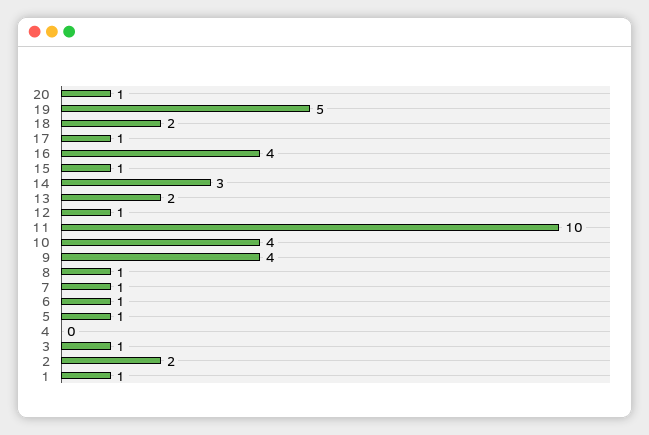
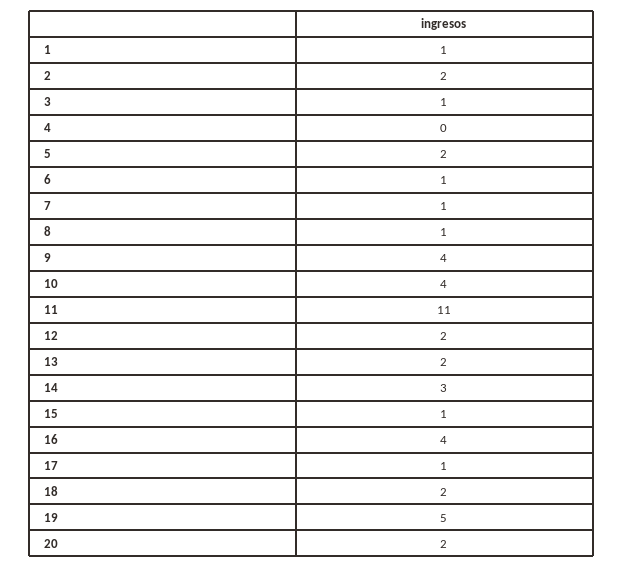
20: 1 -> 2
12: 1 -> 2
11: 10 -> 11
5: 1 -> 2

